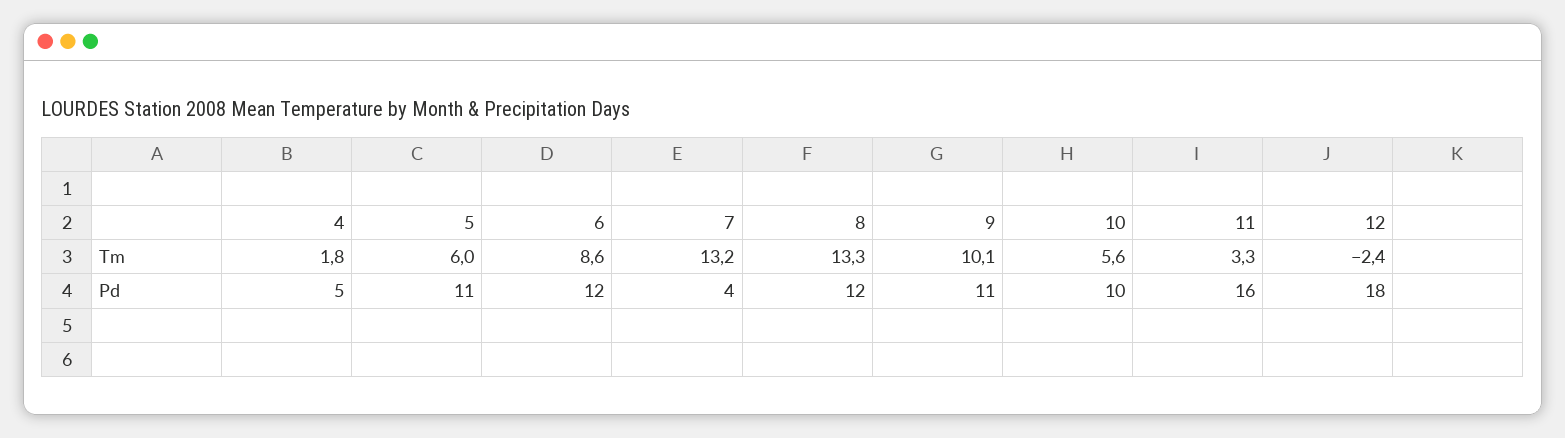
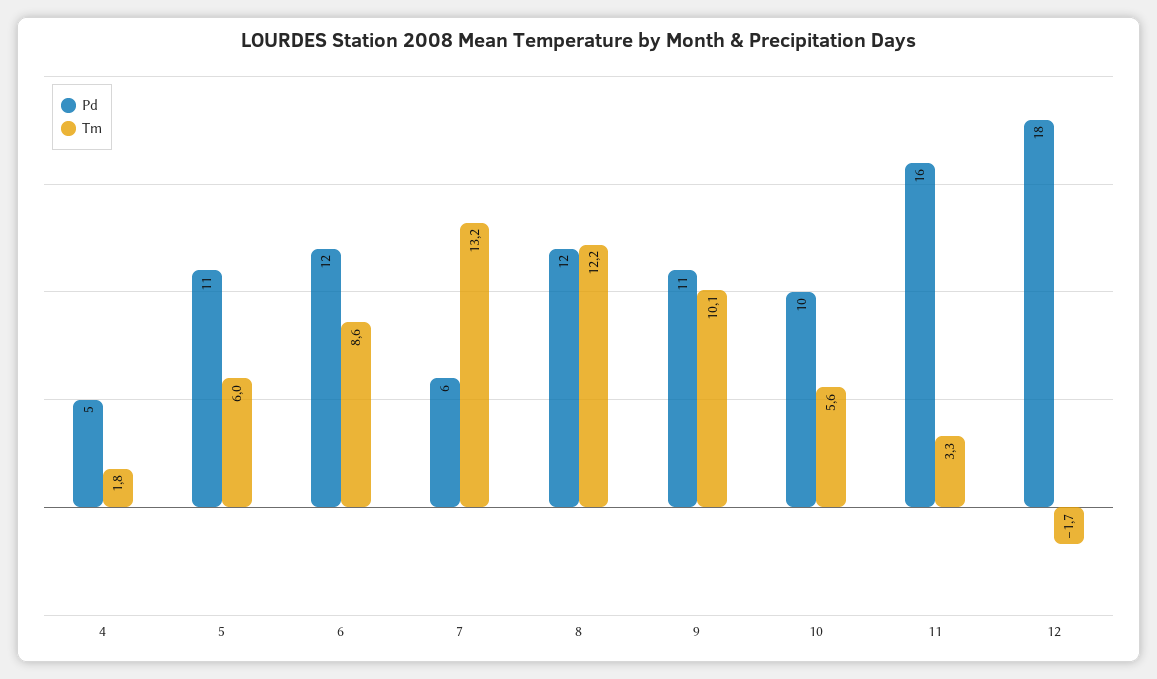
Tm, 8: 13.3 -> 12.2
Tm, 12: -2.4 -> -1.7
Pd, 7: 4 -> 6

